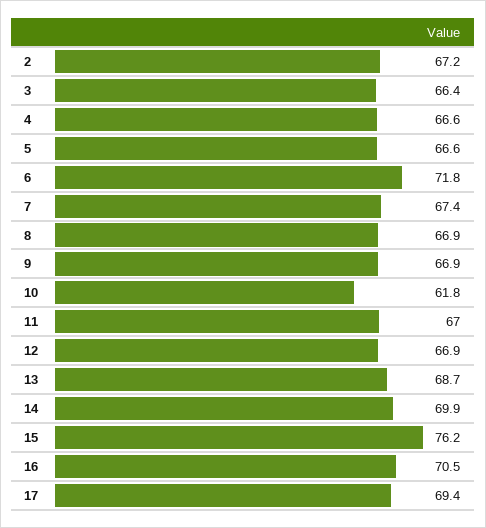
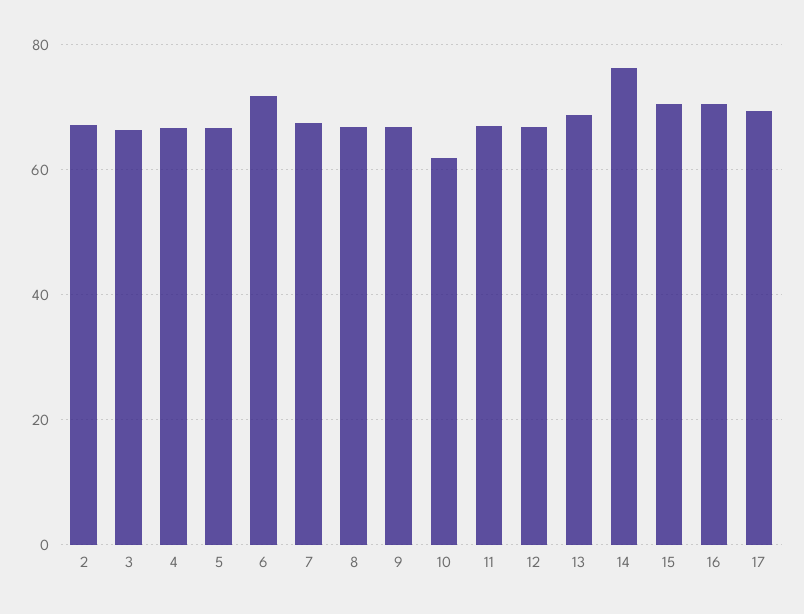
14: 69.9 -> 76
15: 76.2 -> 70

